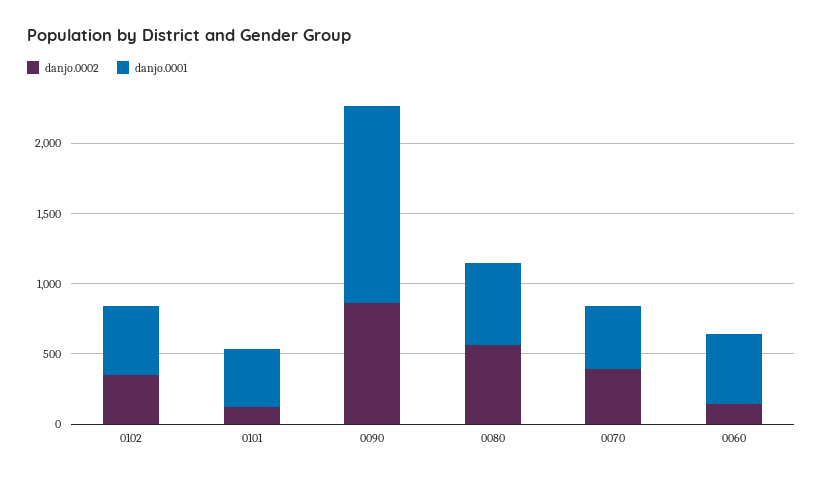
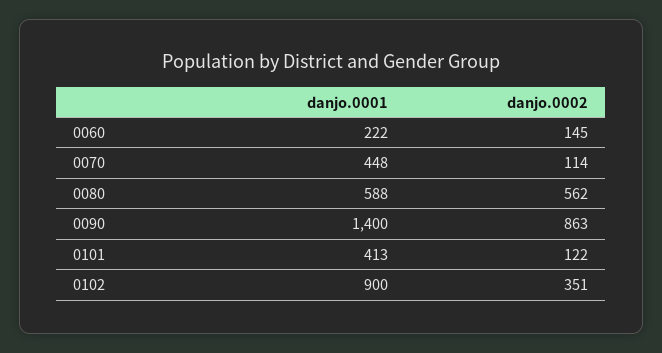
danjo.0001, 0102: 500 -> 900
danjo.0002, 0070: 400 -> 114
danjo.0001, 0060: 500 -> 222

